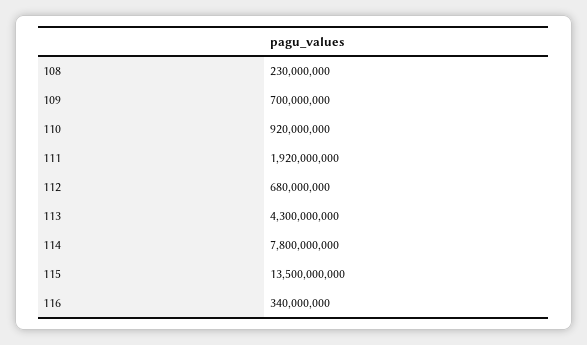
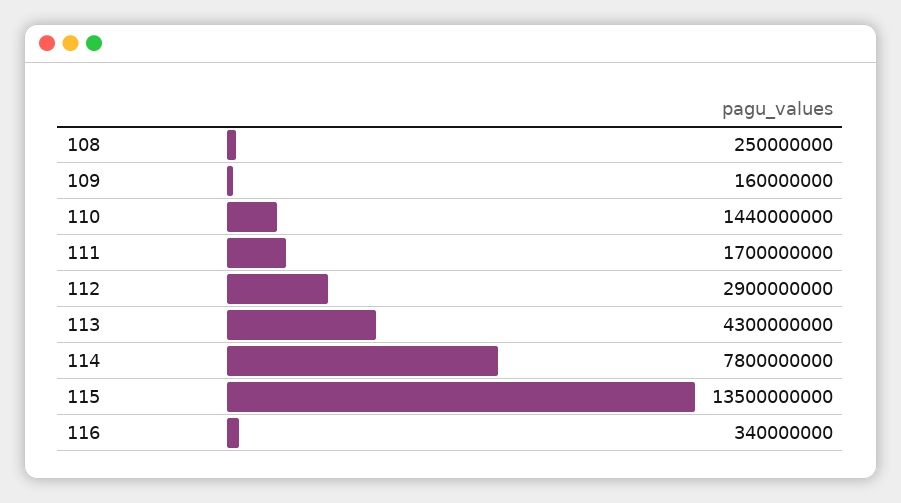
108: 230000000 -> 250000000
109: 700000000 -> 160000000
110: 920000000 -> 1440000000
111: 1920000000 -> 1700000000
112: 680000000 -> 2900000000

